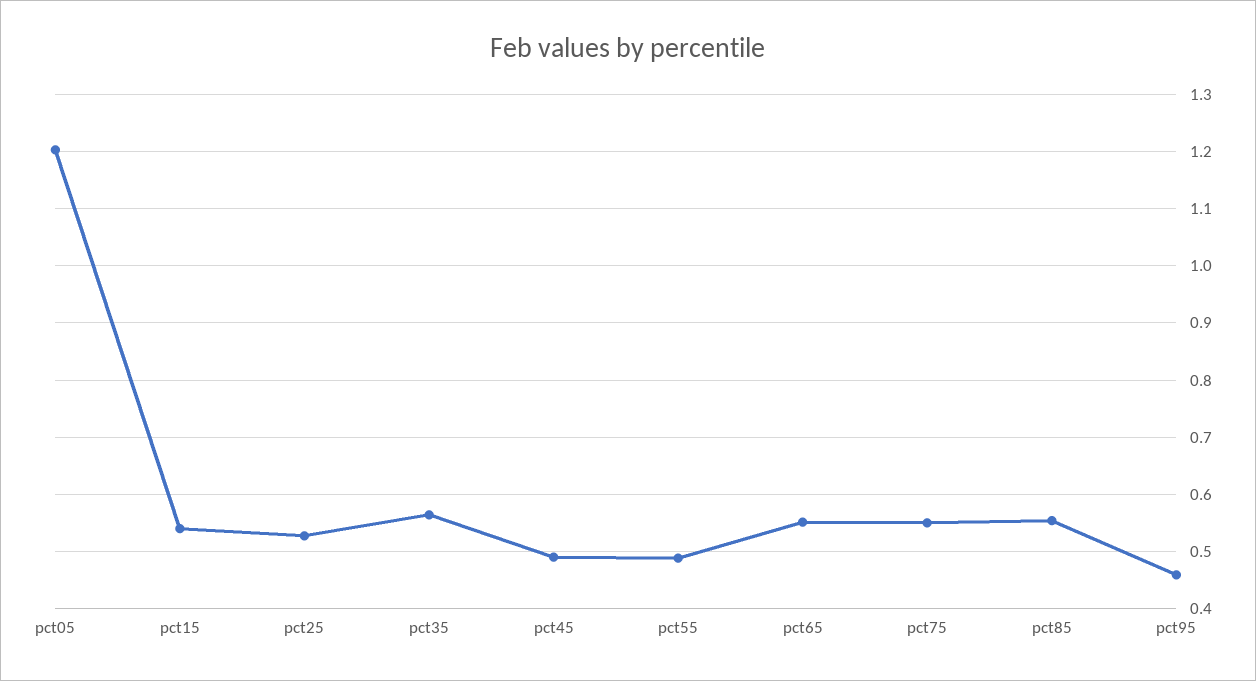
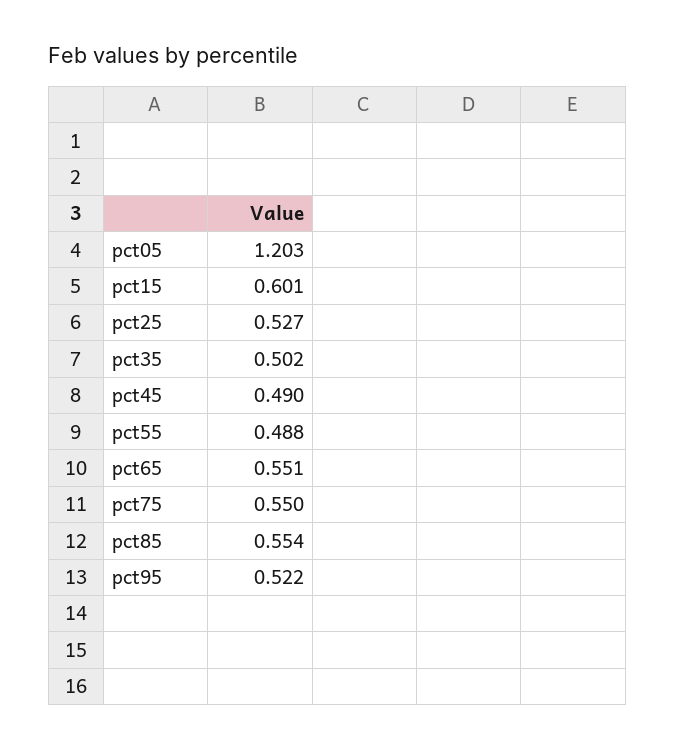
pct15: 0.54 -> 0.601
pct35: 0.56 -> 0.502
pct95: 0.46 -> 0.522

